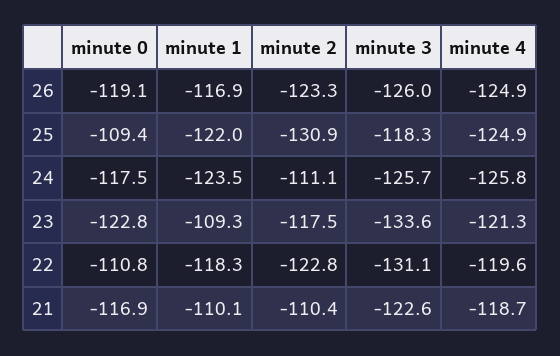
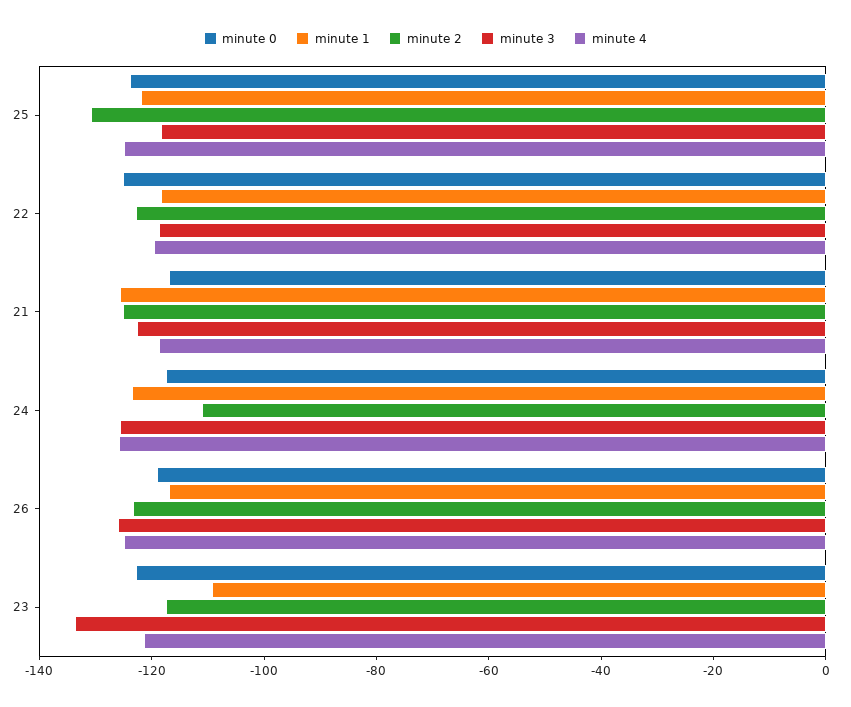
minute 0, 25: -109.4 -> -125
minute 0, 22: -110.8 -> -125
minute 3, 22: -131.1 -> -120
minute 1, 21: -110.1 -> -125
minute 2, 21: -110.4 -> -125

